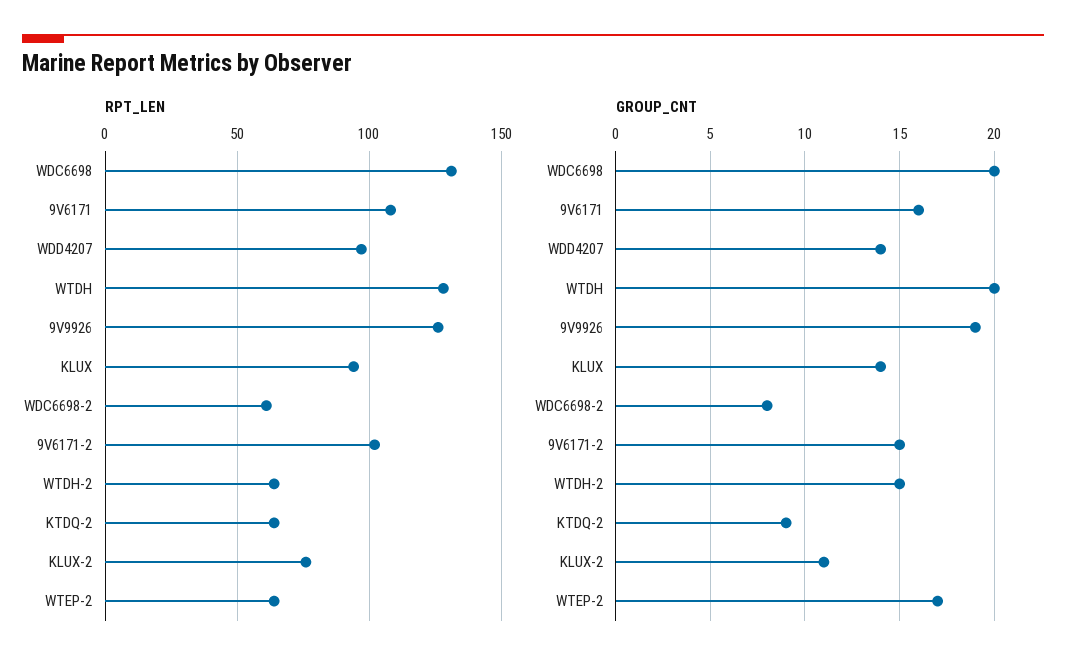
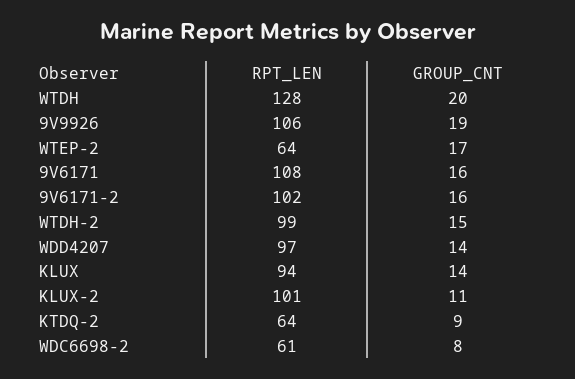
RPT_LEN, WDC6698: 130 -> none
RPT_LEN, 9V9926: 125 -> 106
RPT_LEN, WTDH-2: 65 -> 99
RPT_LEN, KLUX-2: 75 -> 101
GROUP_CNT, WDC6698: 20 -> none
GROUP_CNT, 9V6171-2: 15 -> 16

